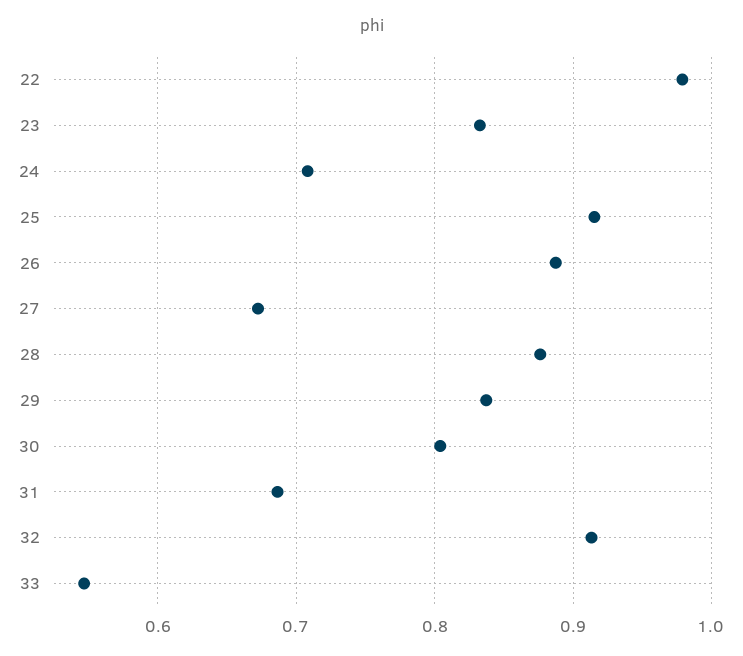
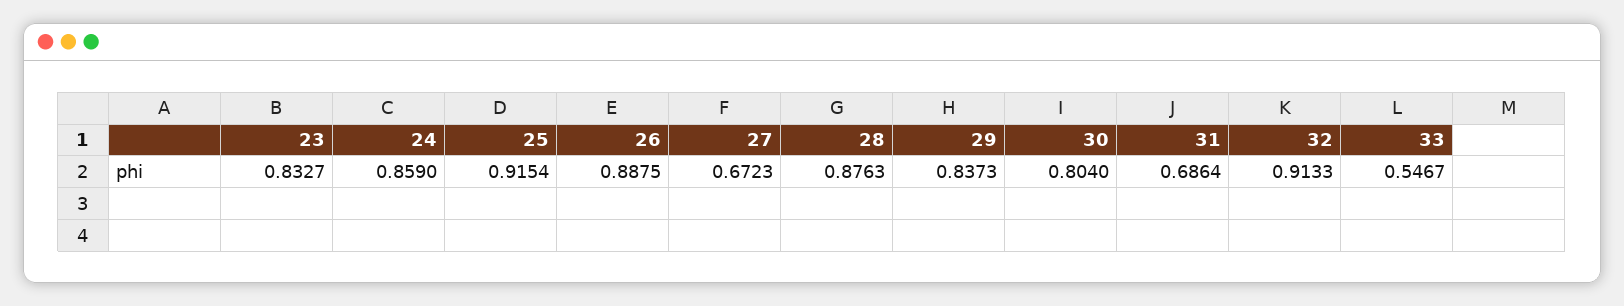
22: 0.98 -> none
24: 0.71 -> 0.859

